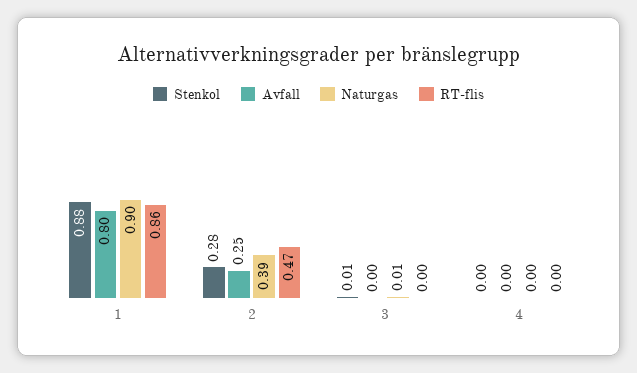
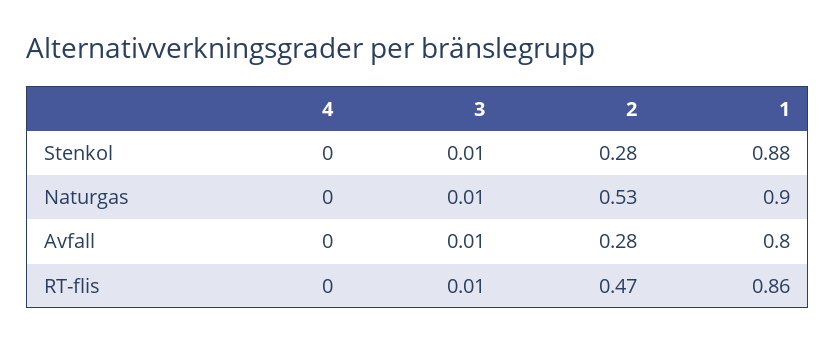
Avfall, 2: 0.25 -> 0.28
Naturgas, 2: 0.39 -> 0.53
Avfall, 3: 0 -> 0.01
RT-flis, 3: 0 -> 0.01

